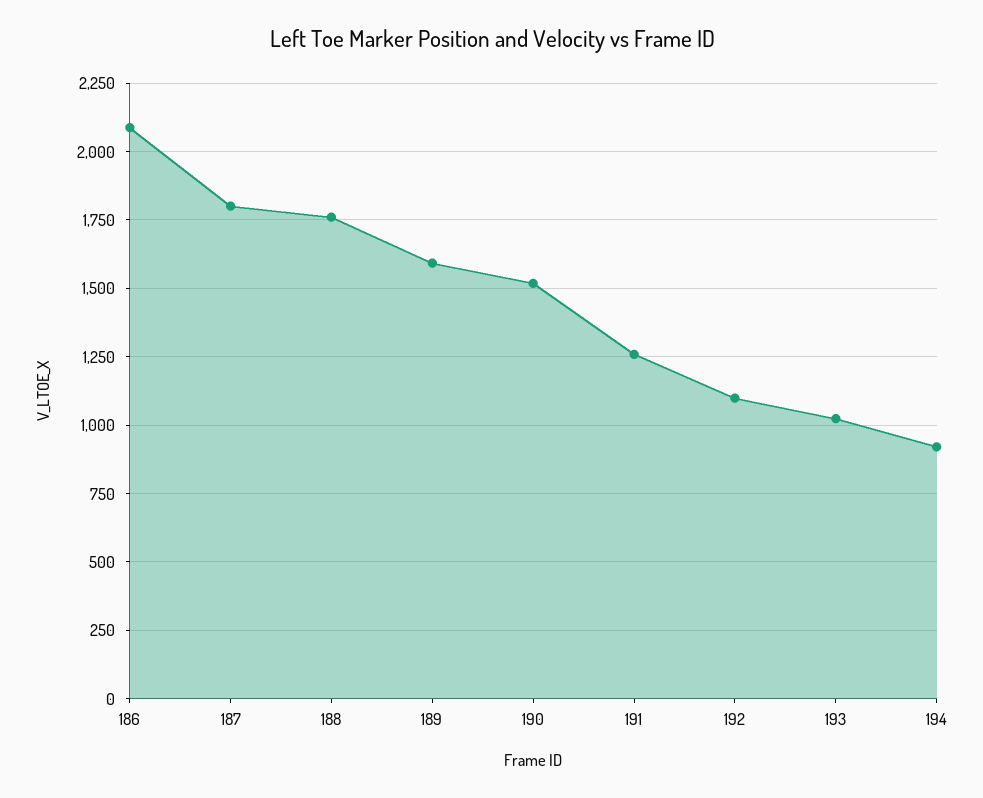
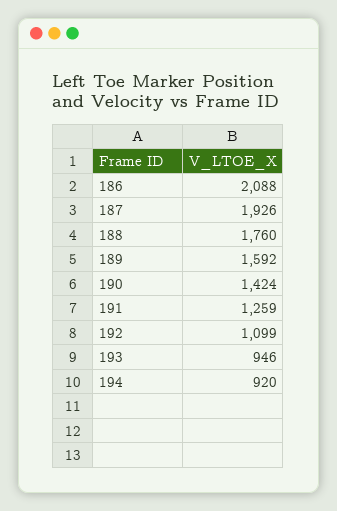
187: 1800 -> 1926
190: 1525 -> 1424
193: 1025 -> 946

